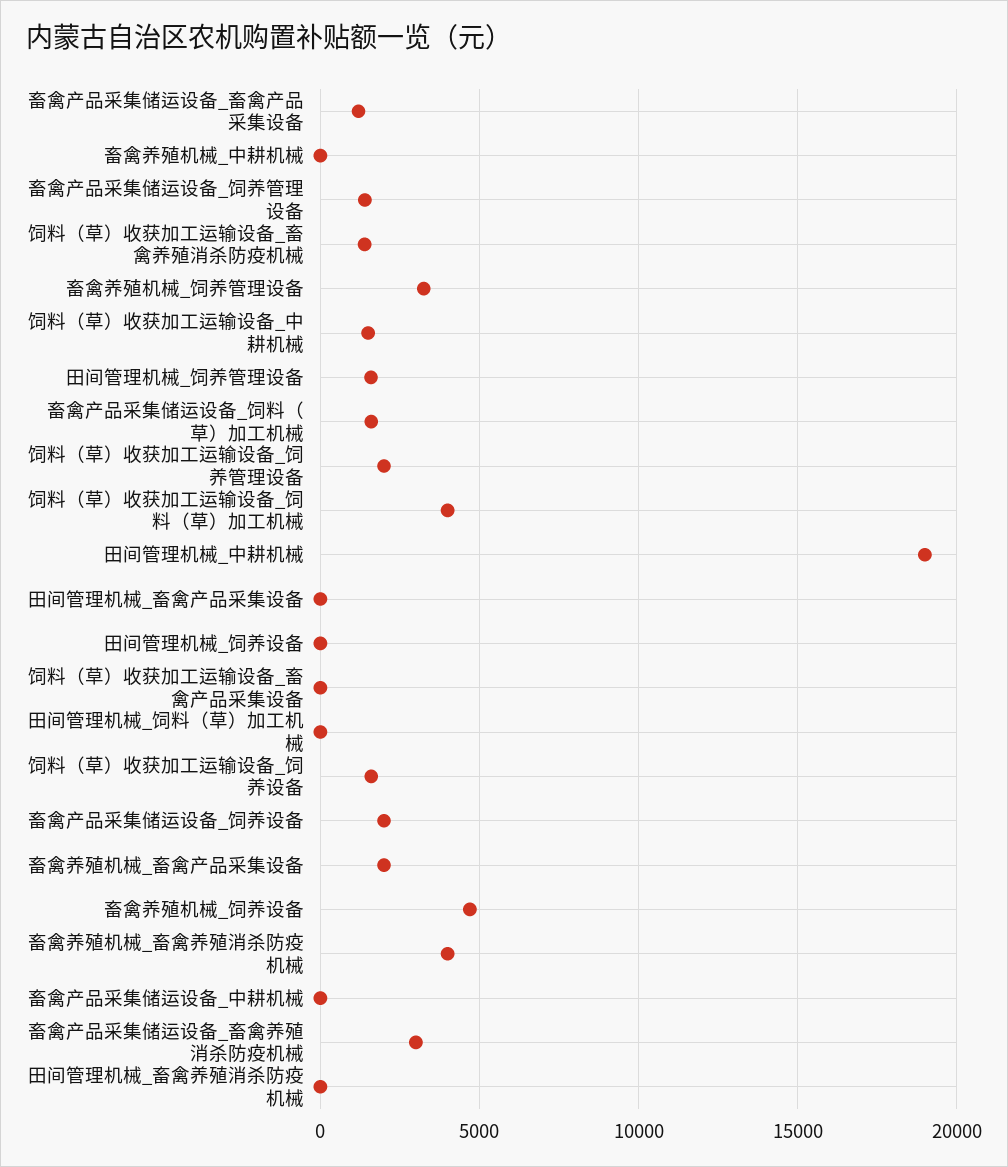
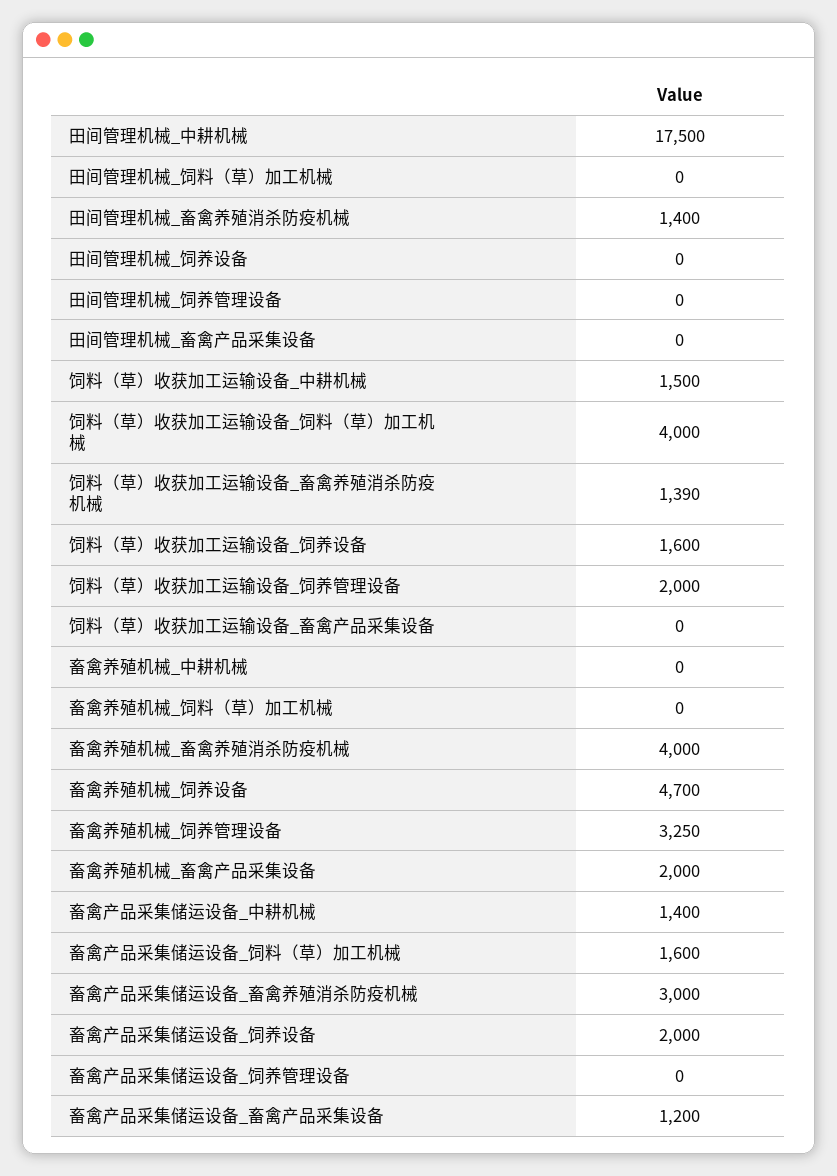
畜禽产品采集储运设备_饲养管理设备: 1500 -> 0
田间管理机械_饲养管理设备: 1500 -> 0
田间管理机械_中耕机械: 19000 -> 17500
畜禽产品采集储运设备_中耕机械: 0 -> 1400
田间管理机械_畜禽养殖消杀防疫机械: 0 -> 1400
畜禽养殖机械_饲料（草）加工机械: none -> 0

